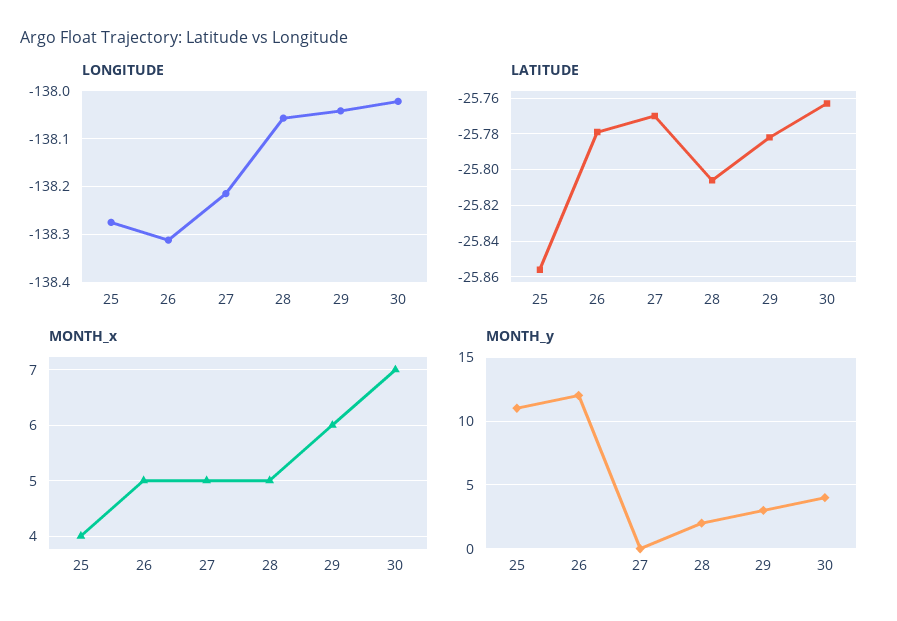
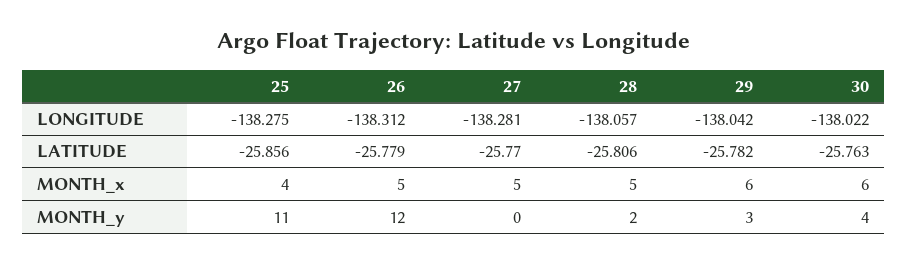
LONGITUDE, 27: -138.22 -> -138.281
MONTH_x, 30: 7 -> 6

